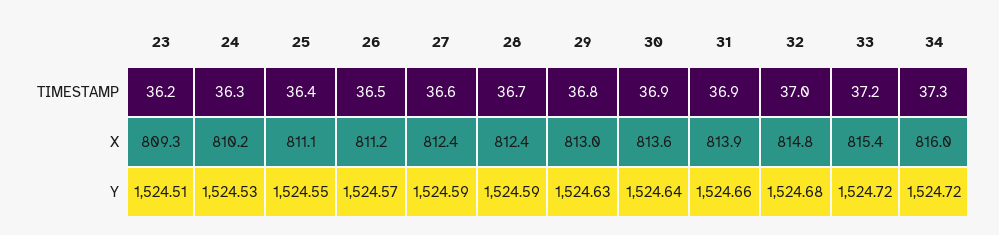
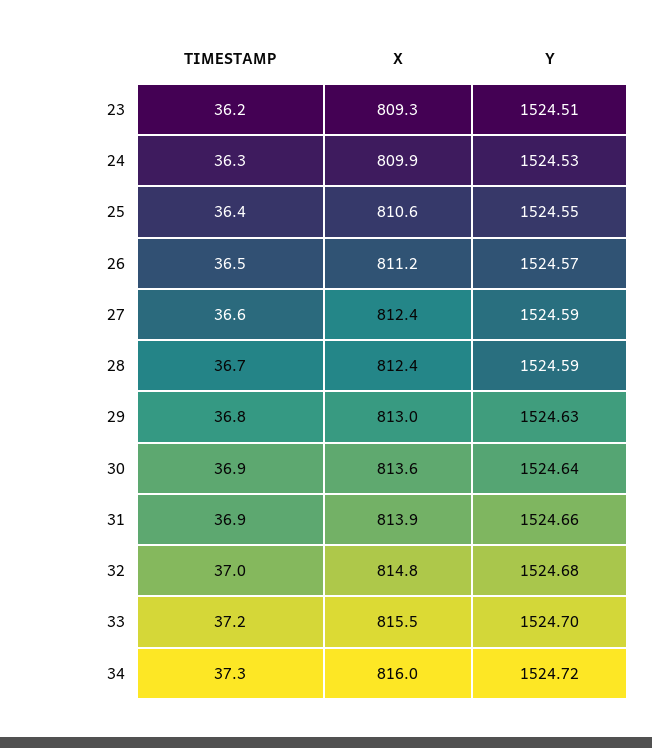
24, X: 810.2 -> 809.9
25, X: 811.1 -> 810.6
33, X: 815.4 -> 815.5
33, Y: 1524.72 -> 1524.7

